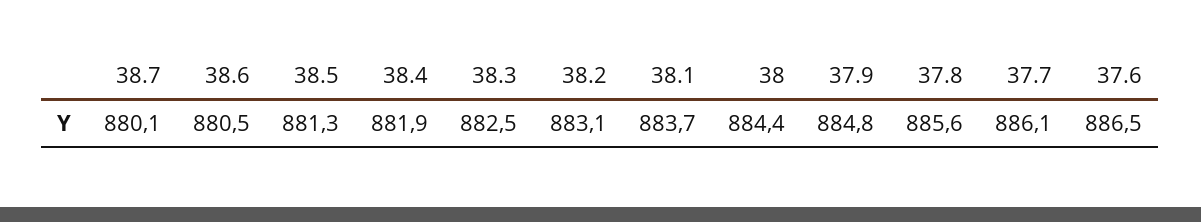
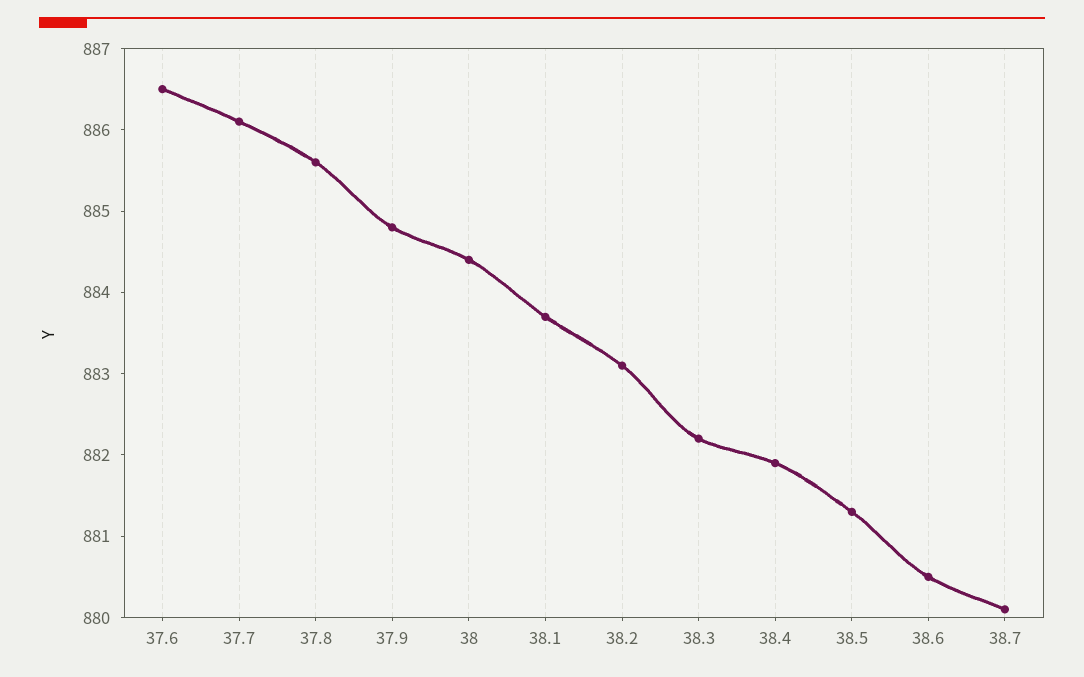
38.3: 882.5 -> 882.2

